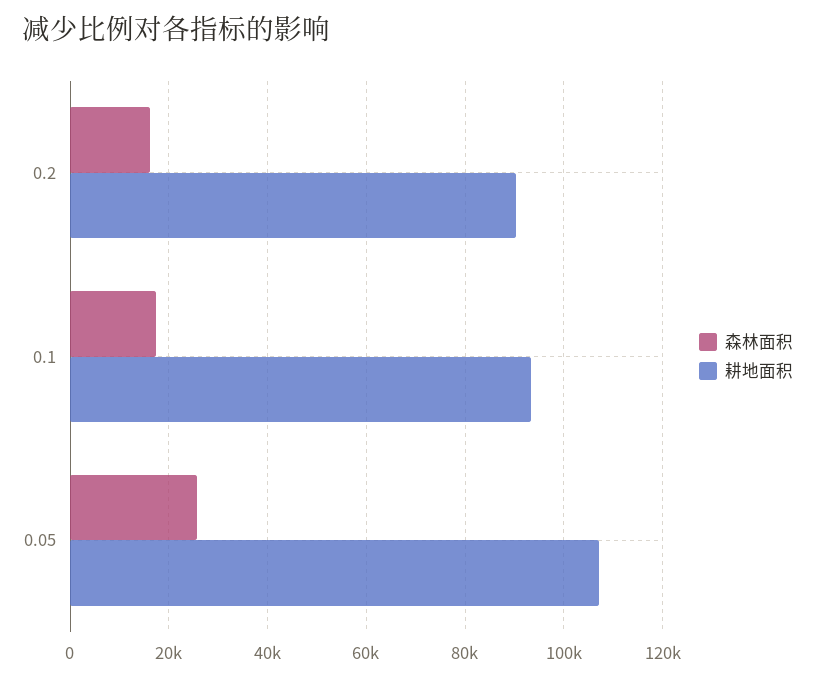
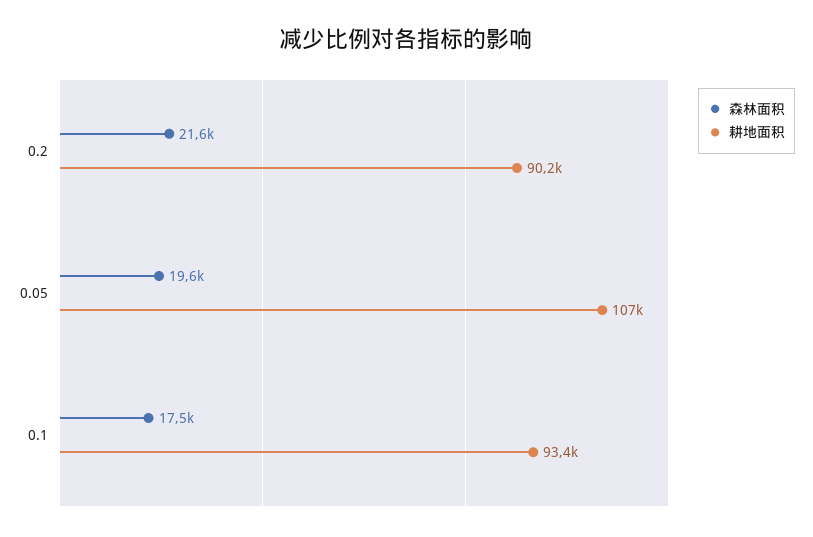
森林面积, 0.2: 16000 -> 21600
森林面积, 0.05: 26000 -> 19600

